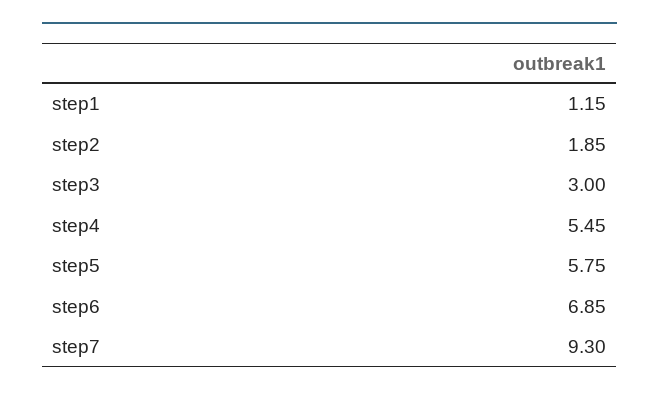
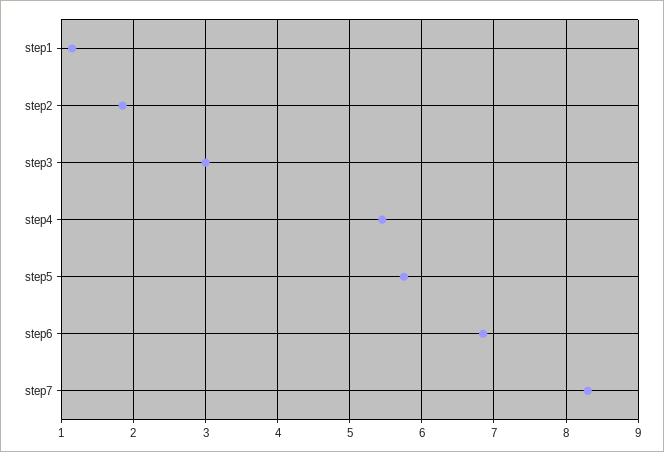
step7: 9.3 -> 8.3

